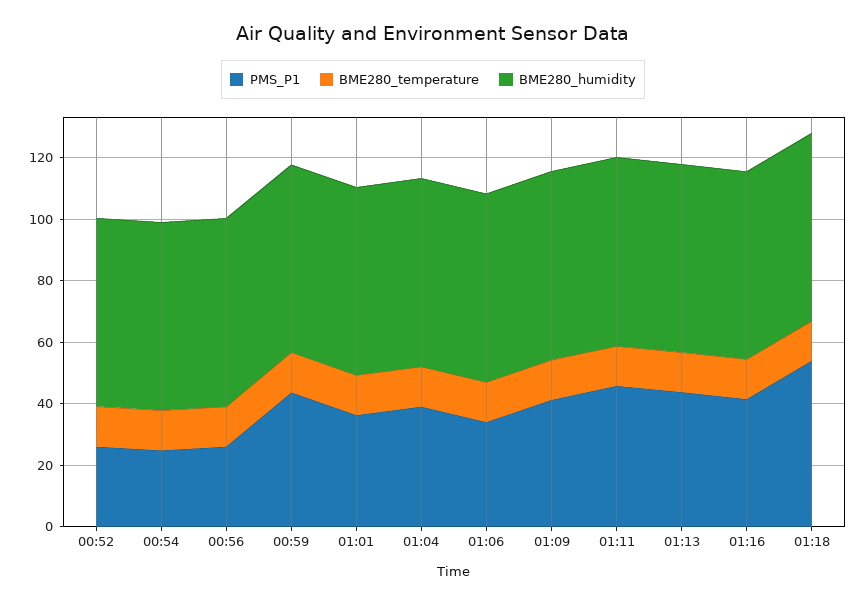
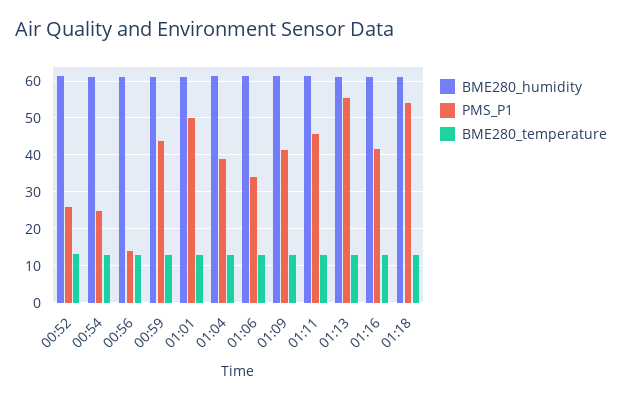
PMS_P1, 00:56: 25 -> 14
PMS_P1, 01:01: 35 -> 50
PMS_P1, 01:13: 45 -> 56

